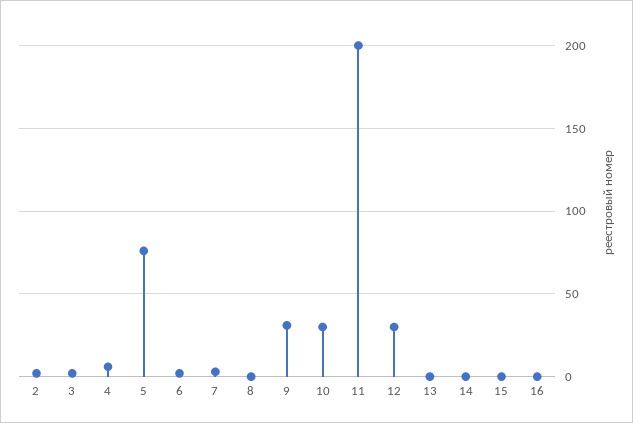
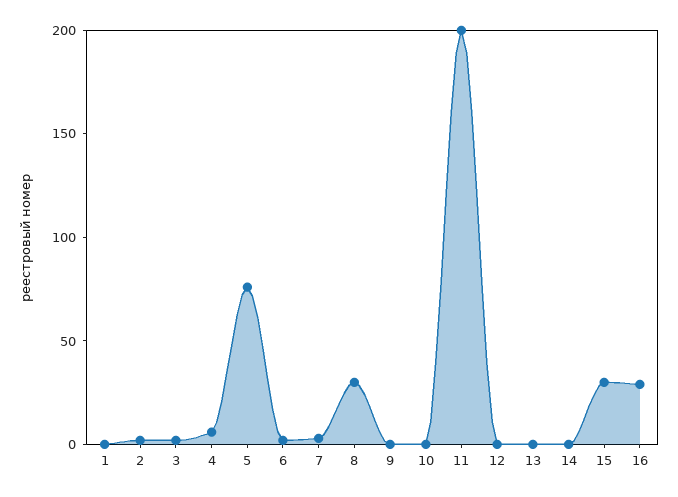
8: 0 -> 30
9: 30 -> 0
10: 30 -> 0
12: 30 -> 0
15: 0 -> 30
16: 0 -> 30
1: none -> 0

